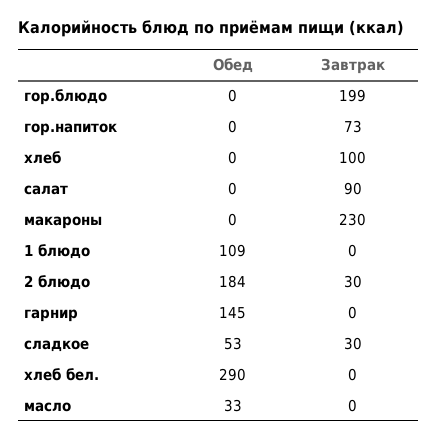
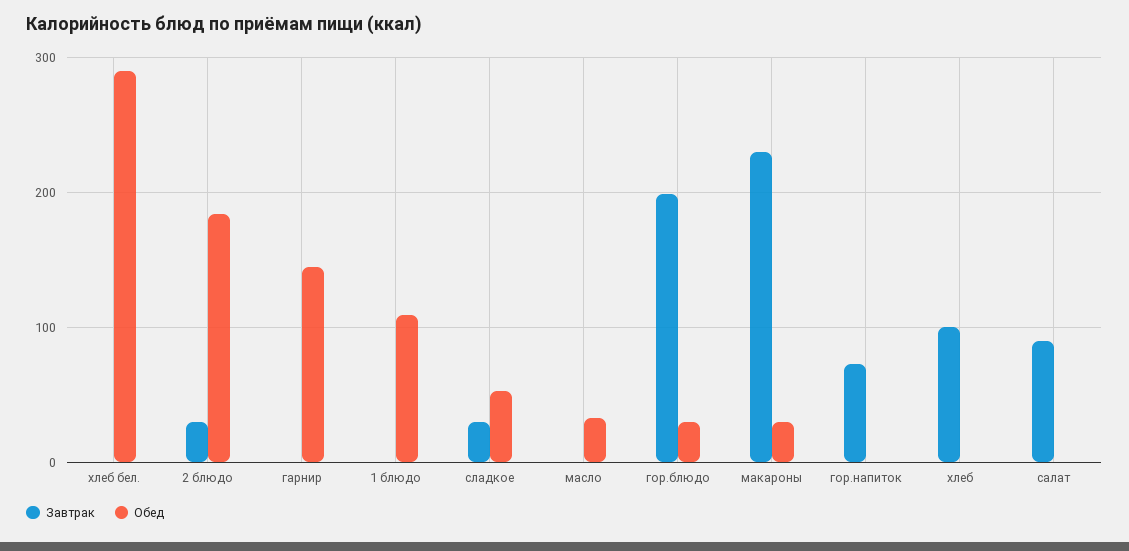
Обед, гор.блюдо: 0 -> 30
Обед, макароны: 0 -> 30

